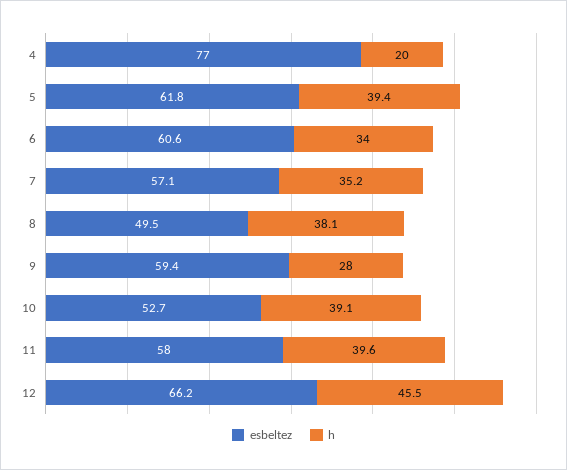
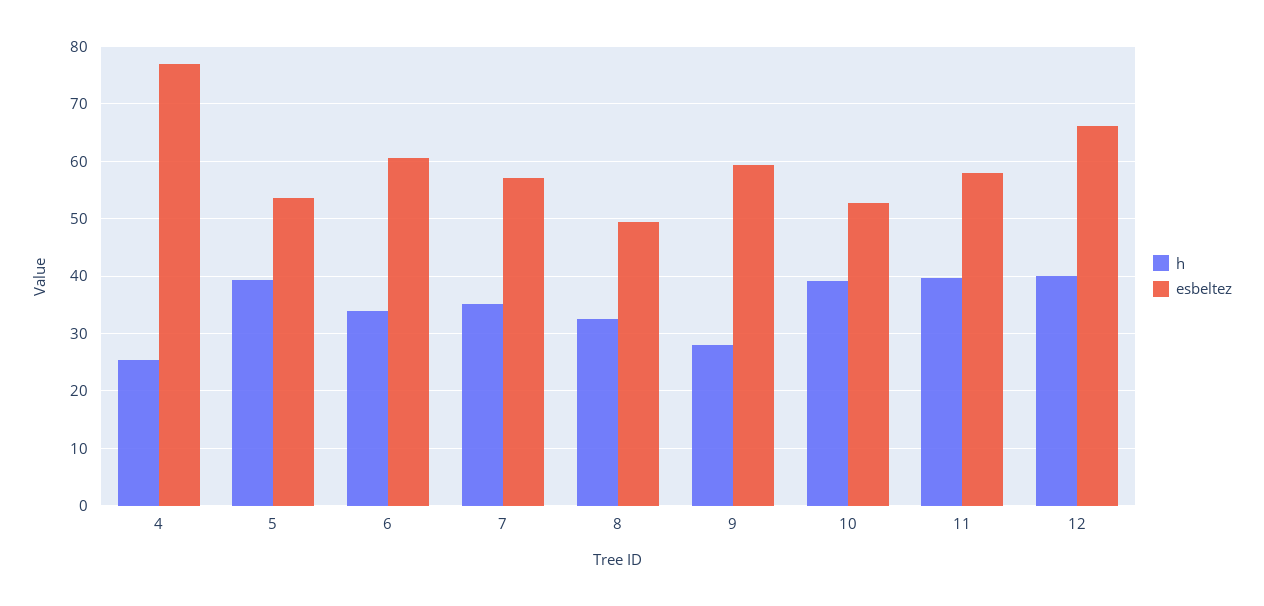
h, 4: 20 -> 26
esbeltez, 5: 61.8 -> 54
h, 8: 38.1 -> 32
h, 12: 45.5 -> 40

